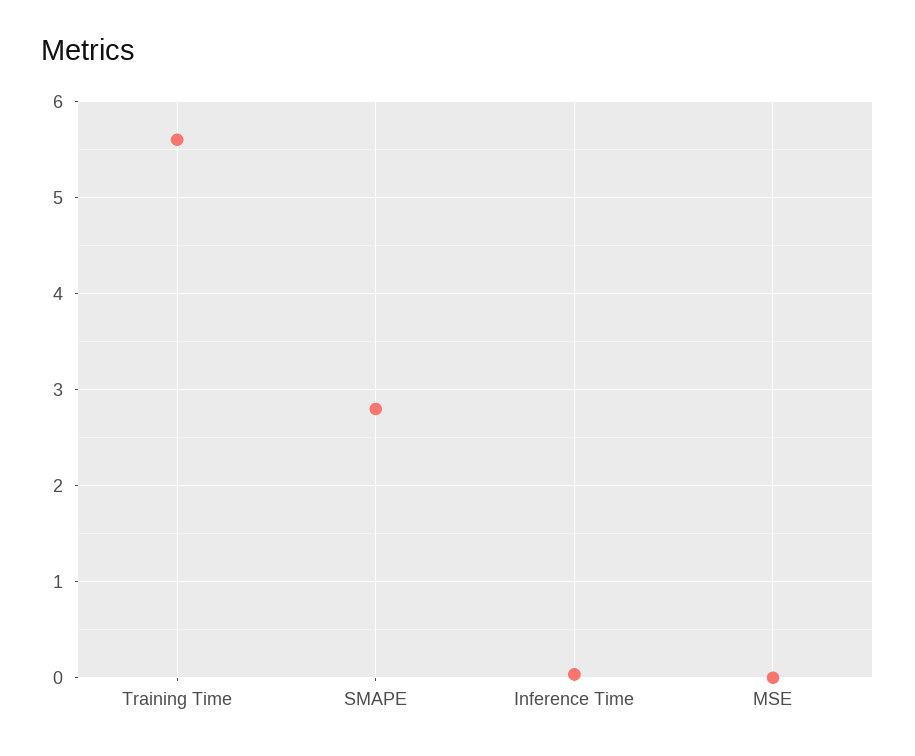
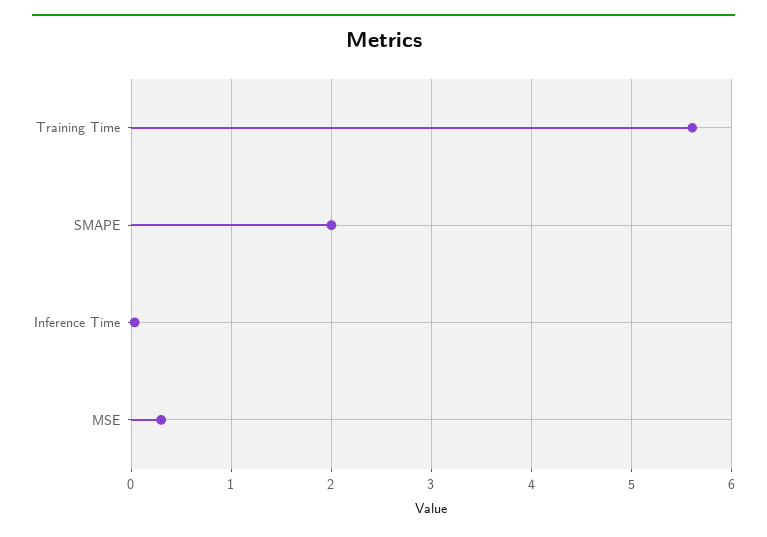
SMAPE: 2.8 -> 2
MSE: 0 -> 0.3

